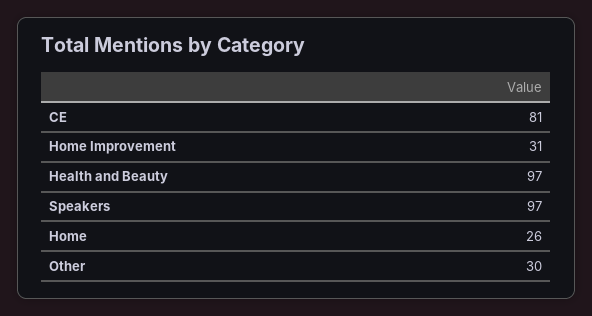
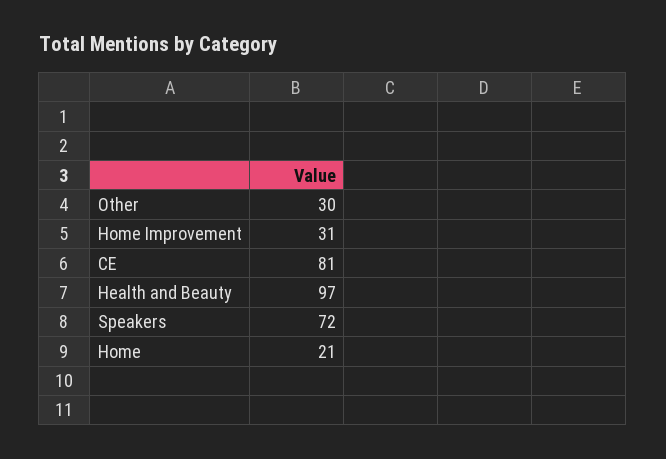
Speakers: 97 -> 72
Home: 26 -> 21

